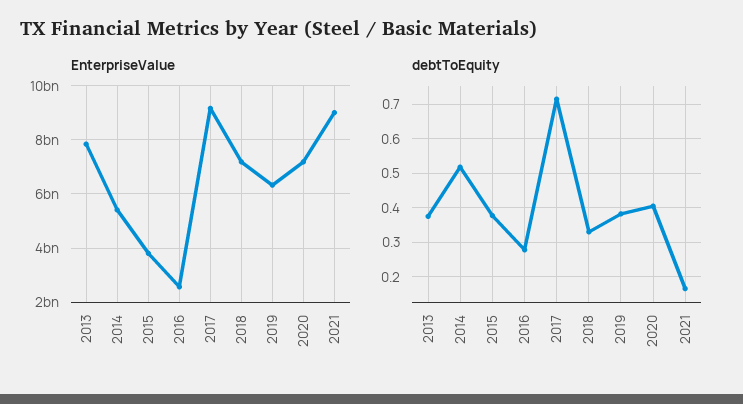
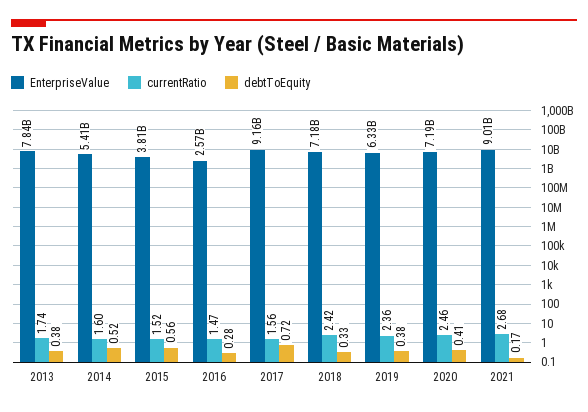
debtToEquity, 2015: 0.38 -> 0.56
currentRatio, 2013: none -> 1.74
currentRatio, 2014: none -> 1.6
currentRatio, 2015: none -> 1.52
currentRatio, 2016: none -> 1.47
currentRatio, 2017: none -> 1.56
currentRatio, 2018: none -> 2.42
currentRatio, 2019: none -> 2.36
currentRatio, 2020: none -> 2.46
currentRatio, 2021: none -> 2.68

